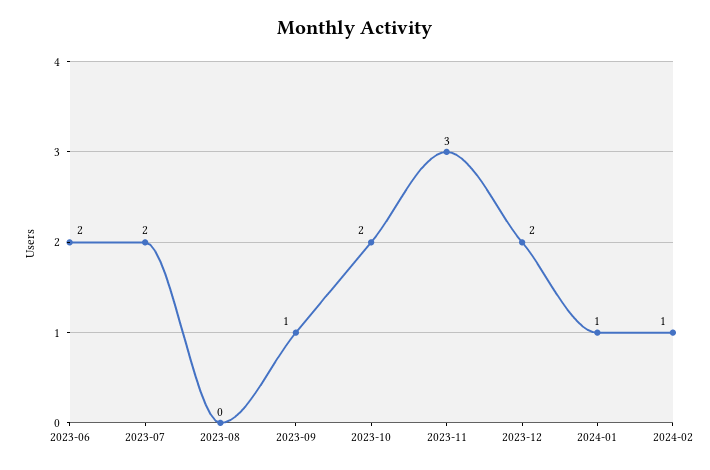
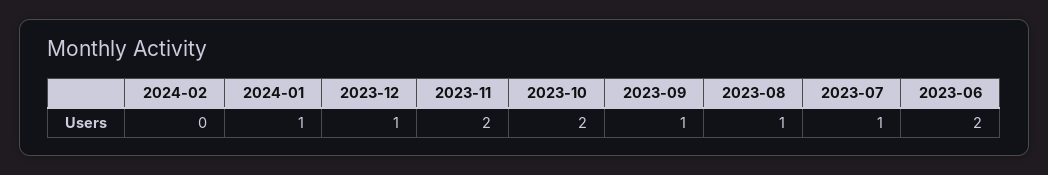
2023-07: 2 -> 1
2023-08: 0 -> 1
2023-11: 3 -> 2
2023-12: 2 -> 1
2024-02: 1 -> 0

